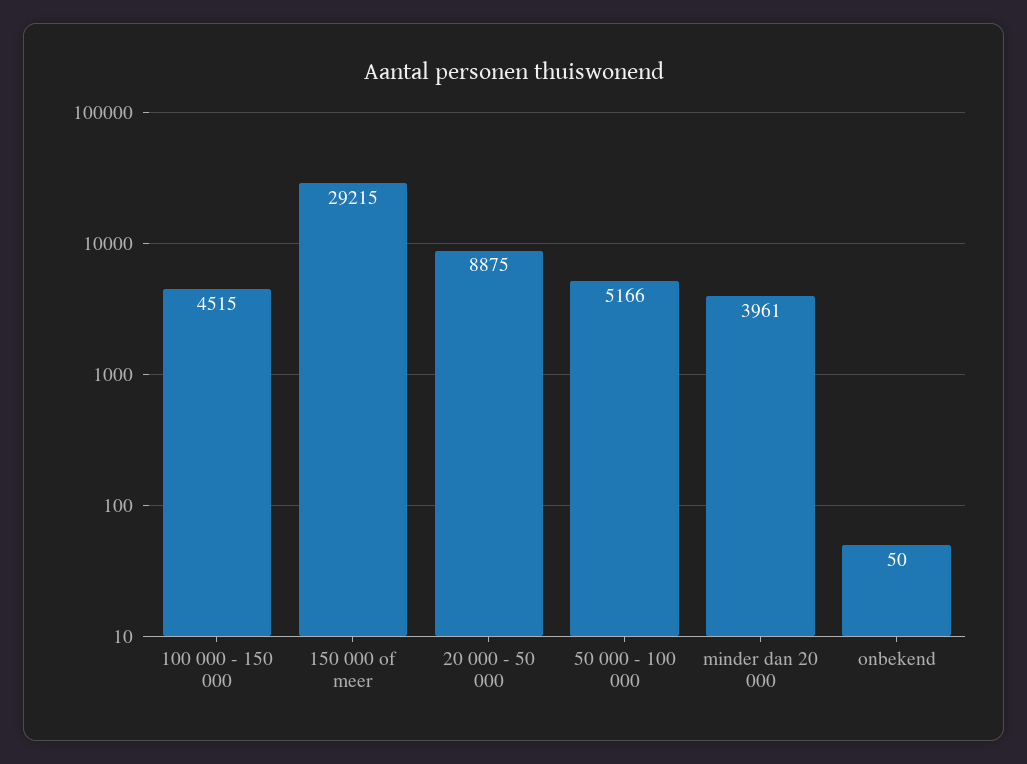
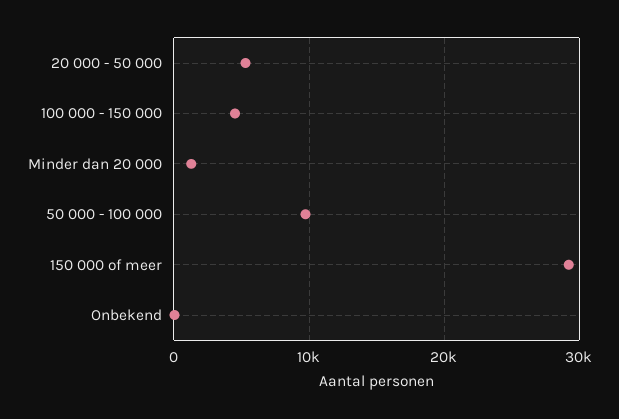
20 000 - 50 000: 8875 -> 5000
50 000 - 100 000: 5166 -> 10000
minder dan 20 000: 3961 -> 1000

